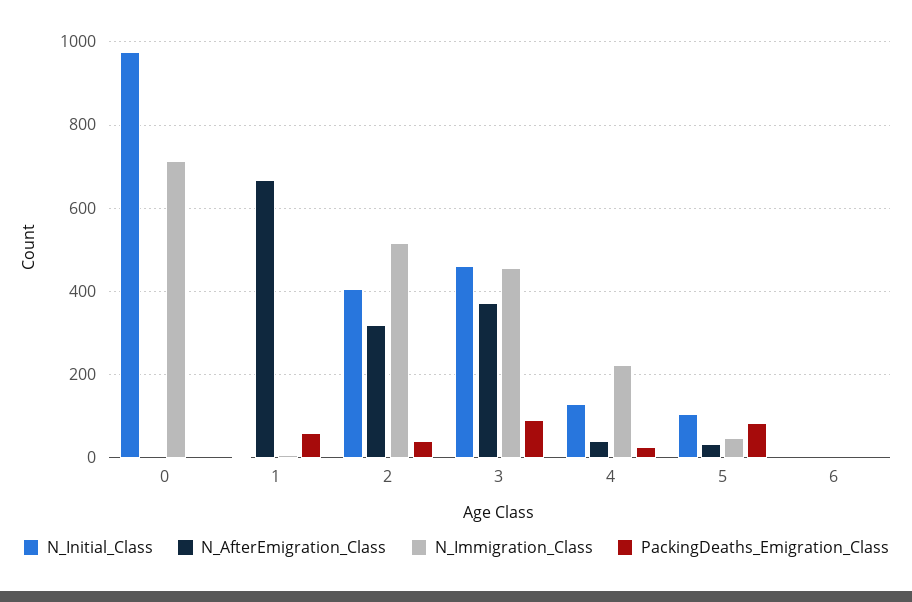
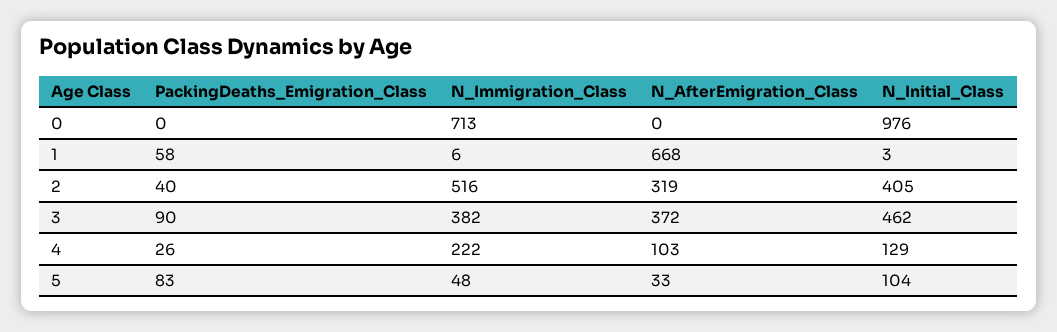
N_Immigration_Class, 3: 460 -> 382
N_AfterEmigration_Class, 4: 40 -> 103
N_Initial_Class, 6: 0 -> none
N_AfterEmigration_Class, 6: 0 -> none
N_Immigration_Class, 6: 0 -> none
PackingDeaths_Emigration_Class, 6: 0 -> none

